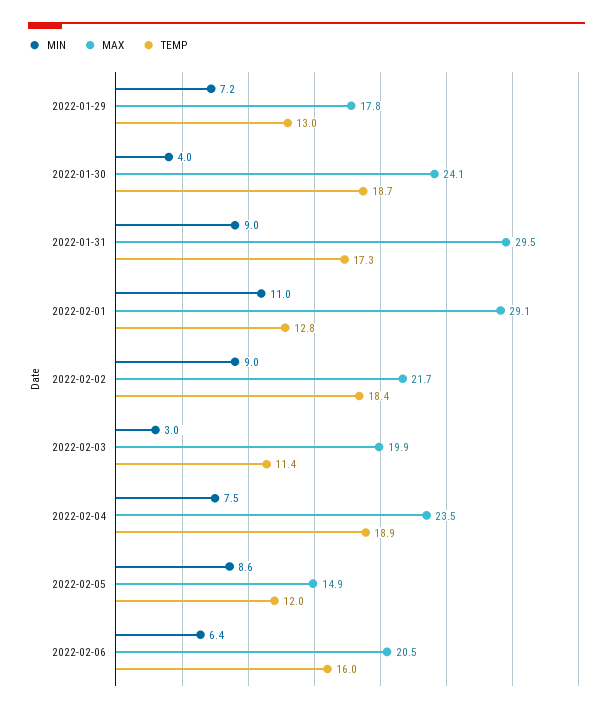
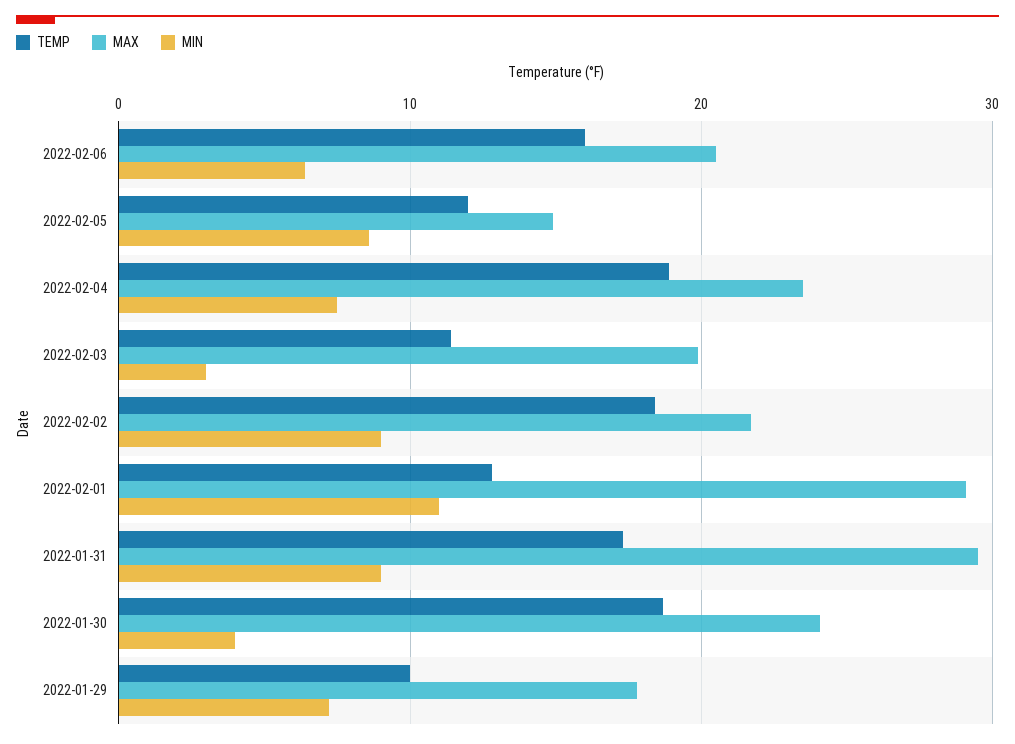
TEMP, 2022-01-29: 13 -> 10

